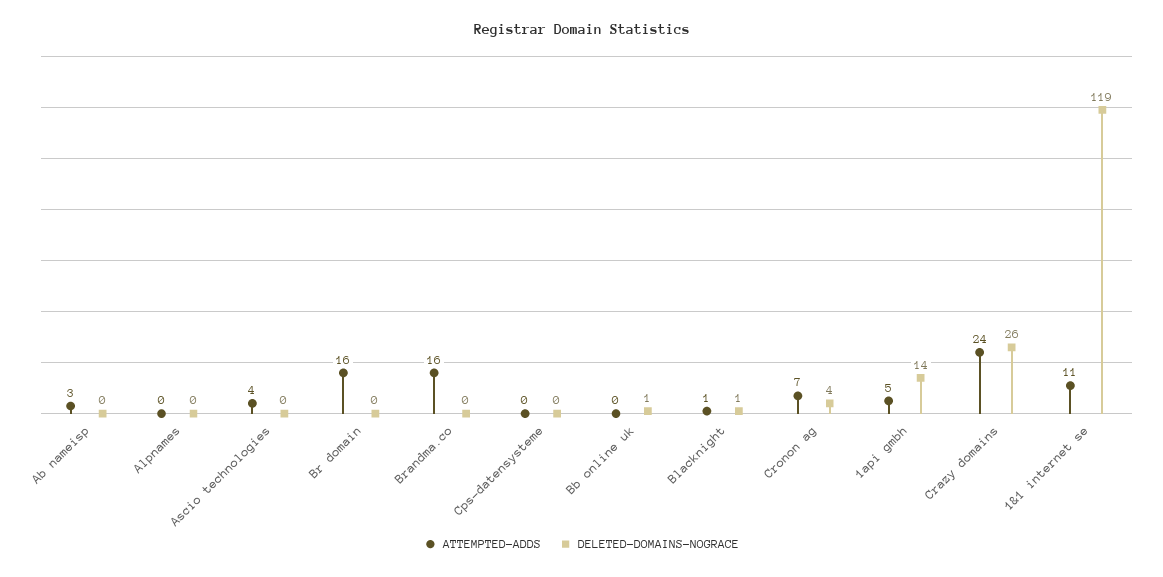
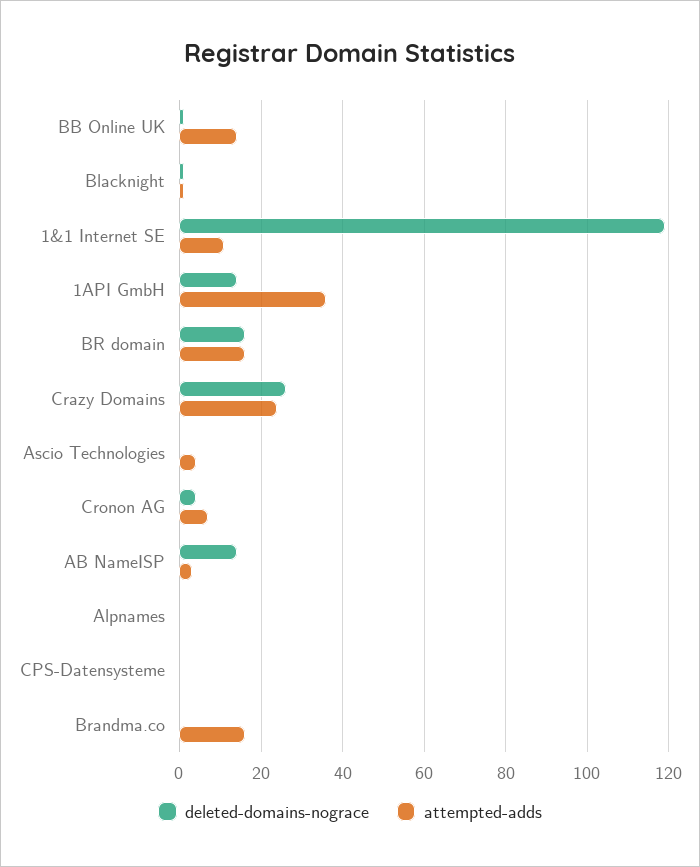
DELETED-DOMAINS-NOGRACE, Ab nameisp: 0 -> 15
DELETED-DOMAINS-NOGRACE, Br domain: 0 -> 15
ATTEMPTED-ADDS, Bb online uk: 0 -> 15
ATTEMPTED-ADDS, 1api gmbh: 5 -> 35

